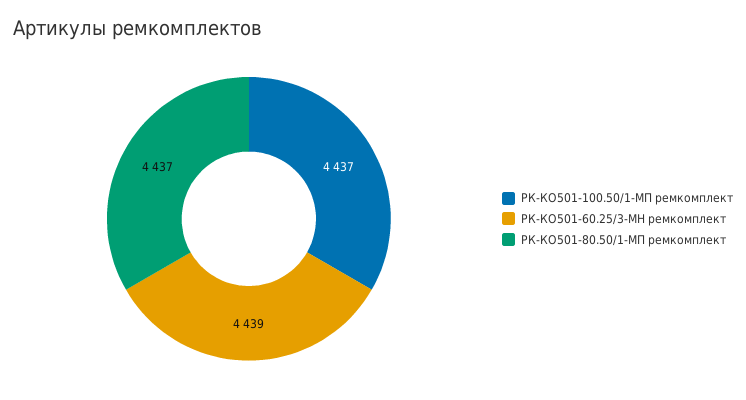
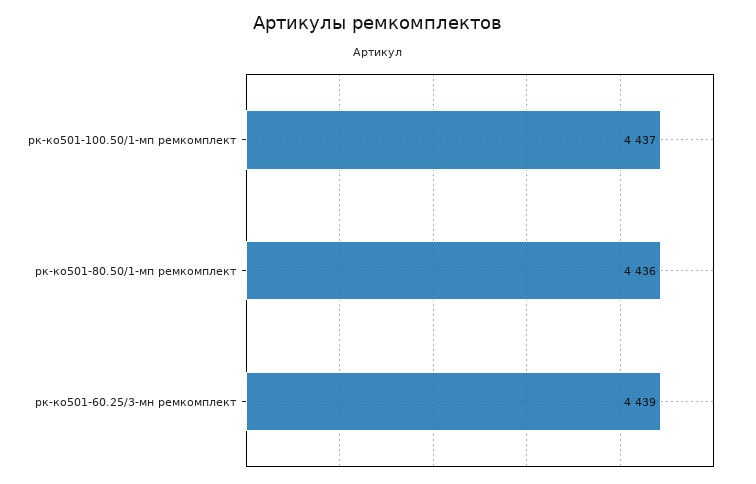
РК-КО501-80.50/1-МП ремкомплект: 4437 -> 4436

